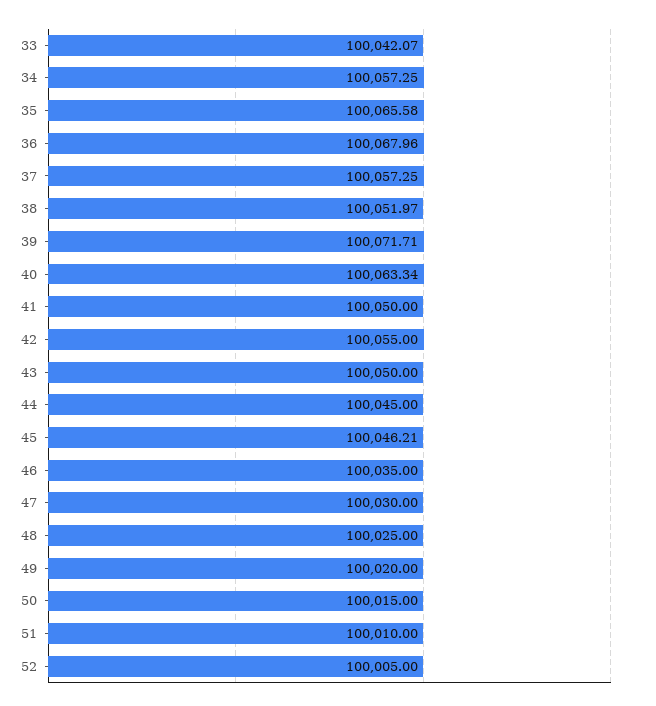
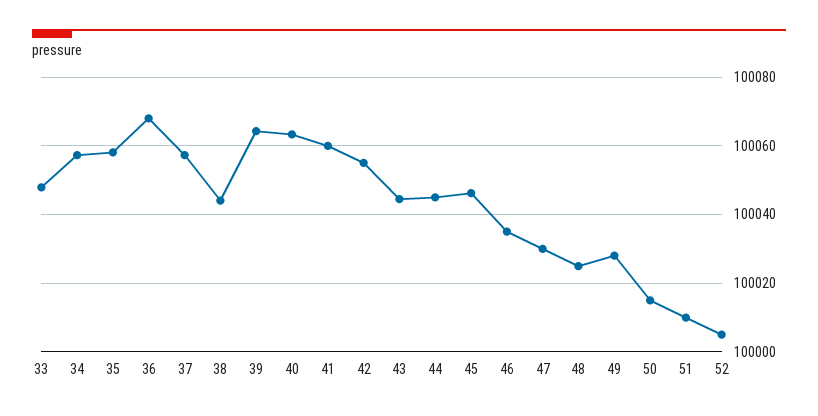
33: 100042.07 -> 100048
35: 100065.58 -> 100058
38: 100051.97 -> 100044
39: 100071.71 -> 100064
41: 100050 -> 100060
43: 100050 -> 100044
49: 100020 -> 100028

